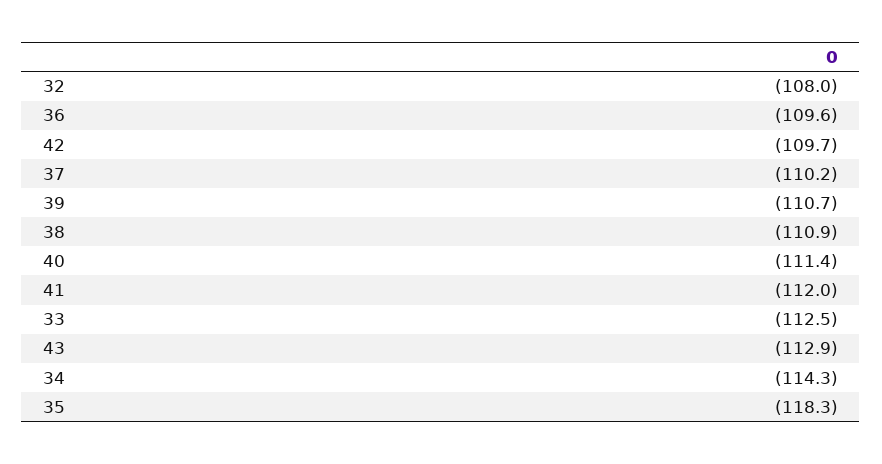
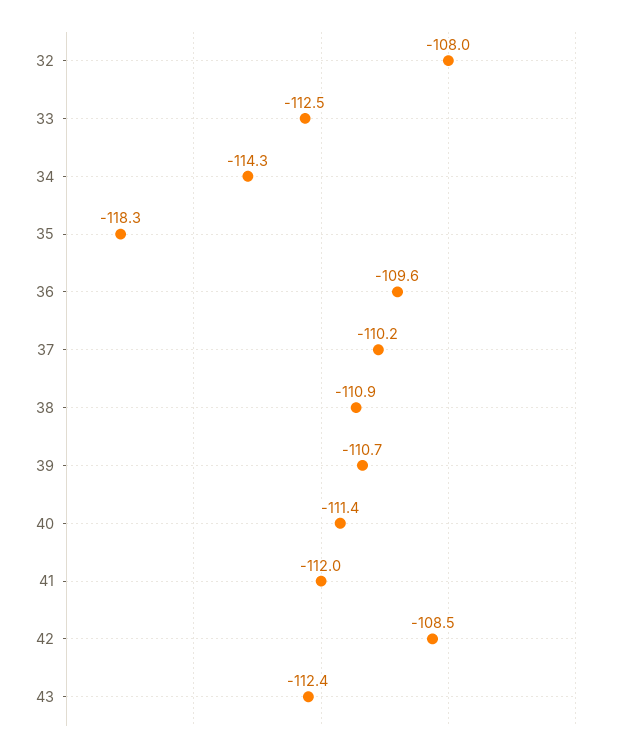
42: -109.7 -> -108.5
43: -112.9 -> -112.4

